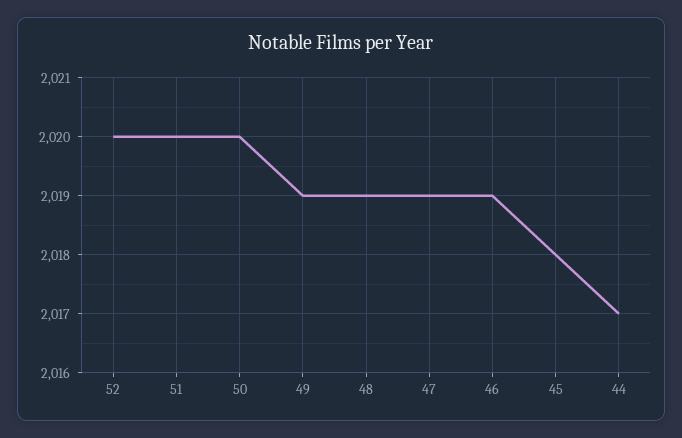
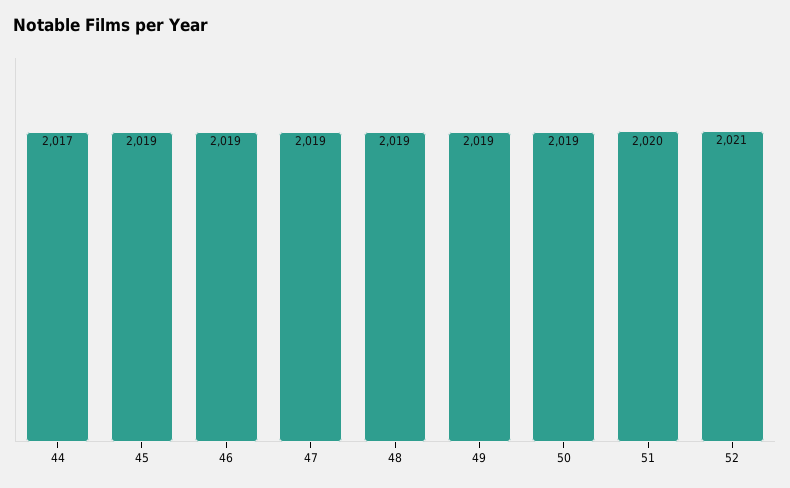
52: 2020 -> 2021
50: 2020 -> 2019
45: 2018 -> 2019

